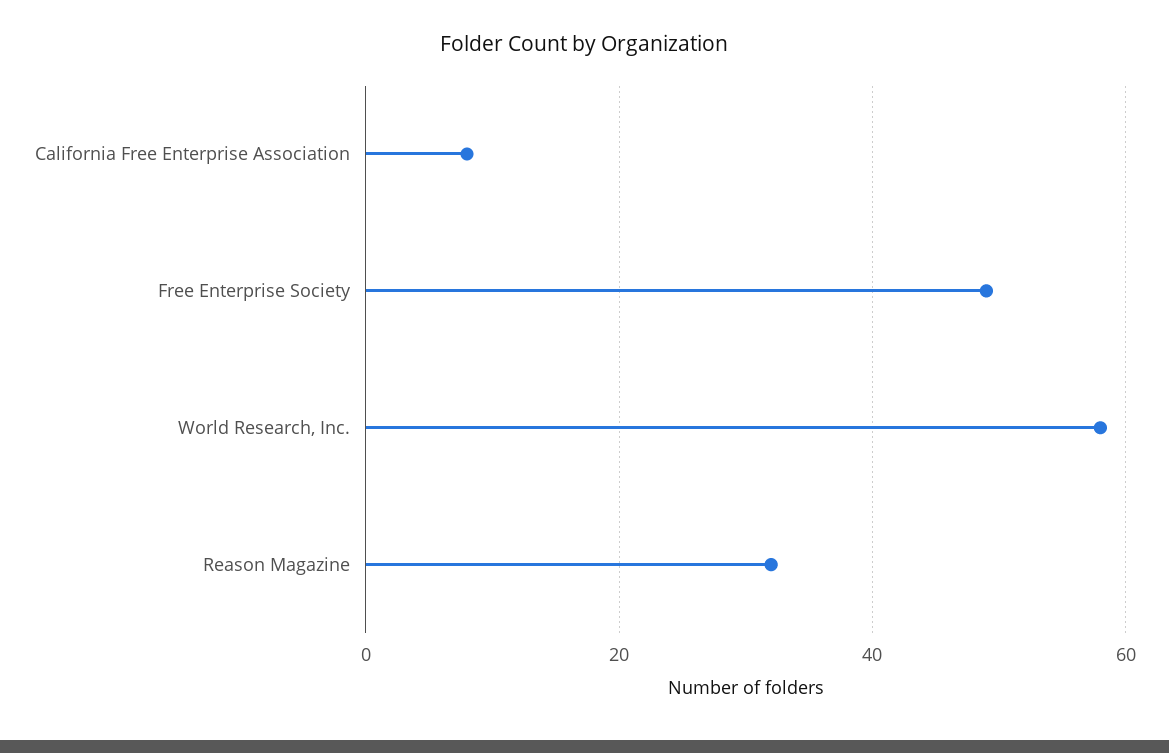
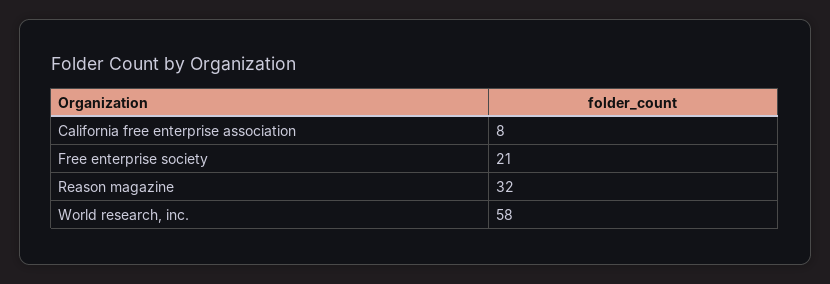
Free Enterprise Society: 50 -> 21

